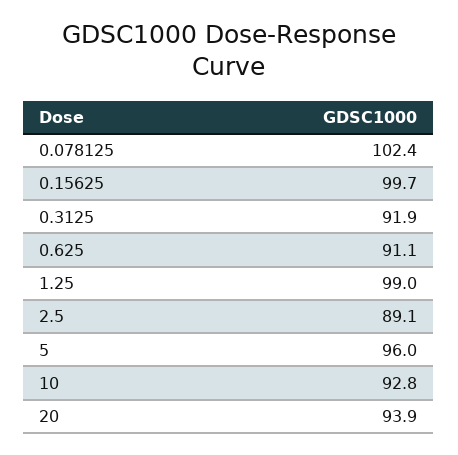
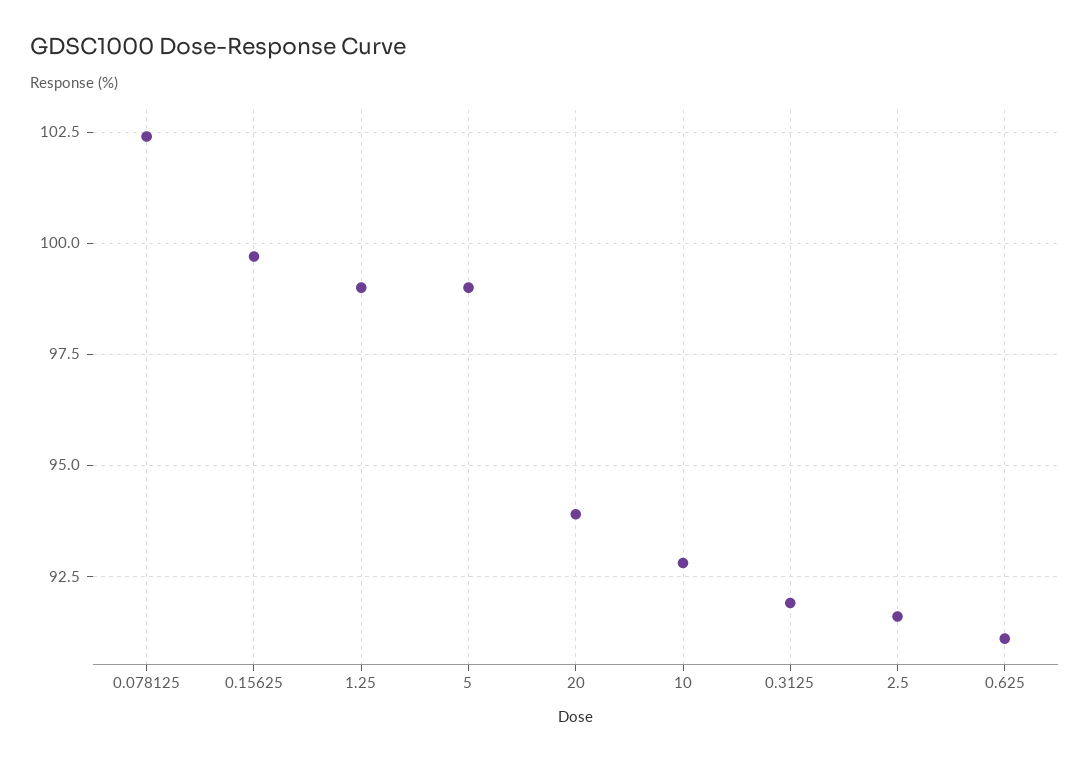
2.5: 89.1 -> 91.5
5: 96 -> 99

